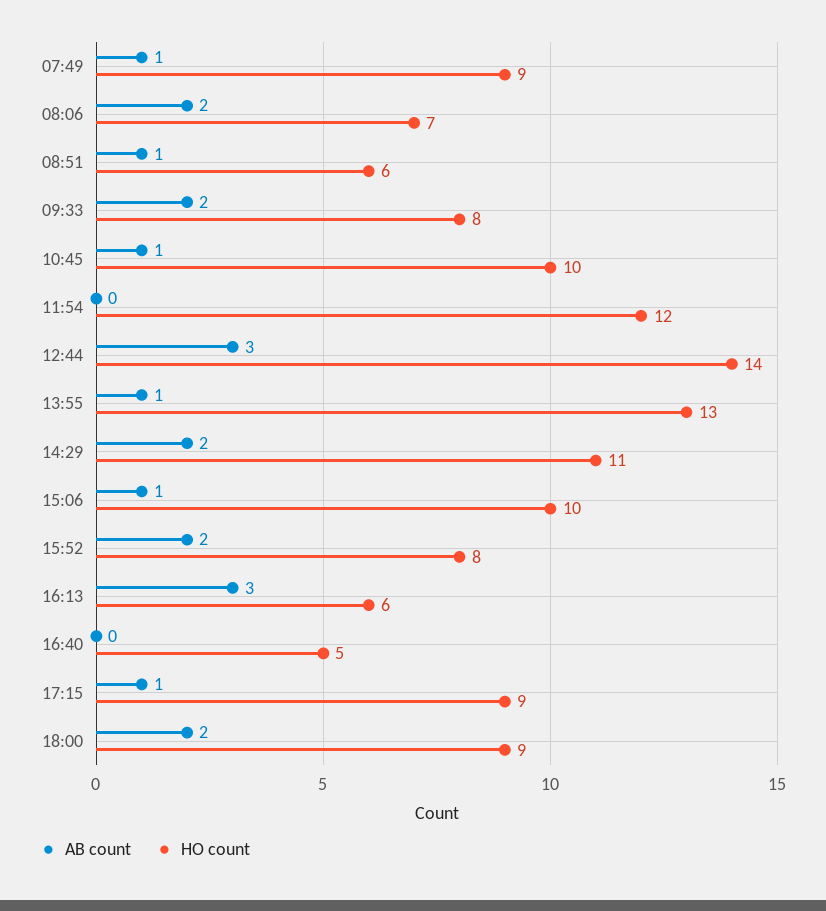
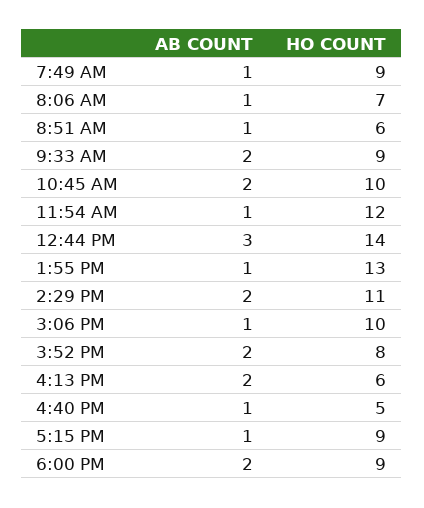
AB count, 08:06: 2 -> 1
HO count, 09:33: 8 -> 9
AB count, 10:45: 1 -> 2
AB count, 11:54: 0 -> 1
AB count, 16:13: 3 -> 2
AB count, 16:40: 0 -> 1

